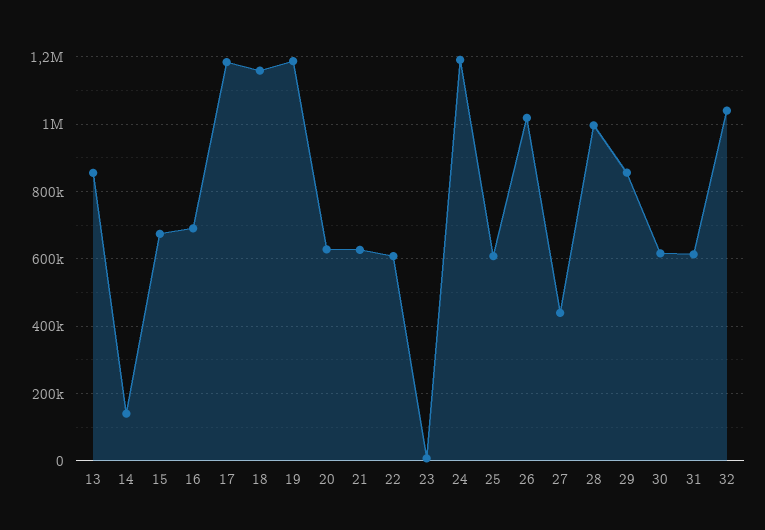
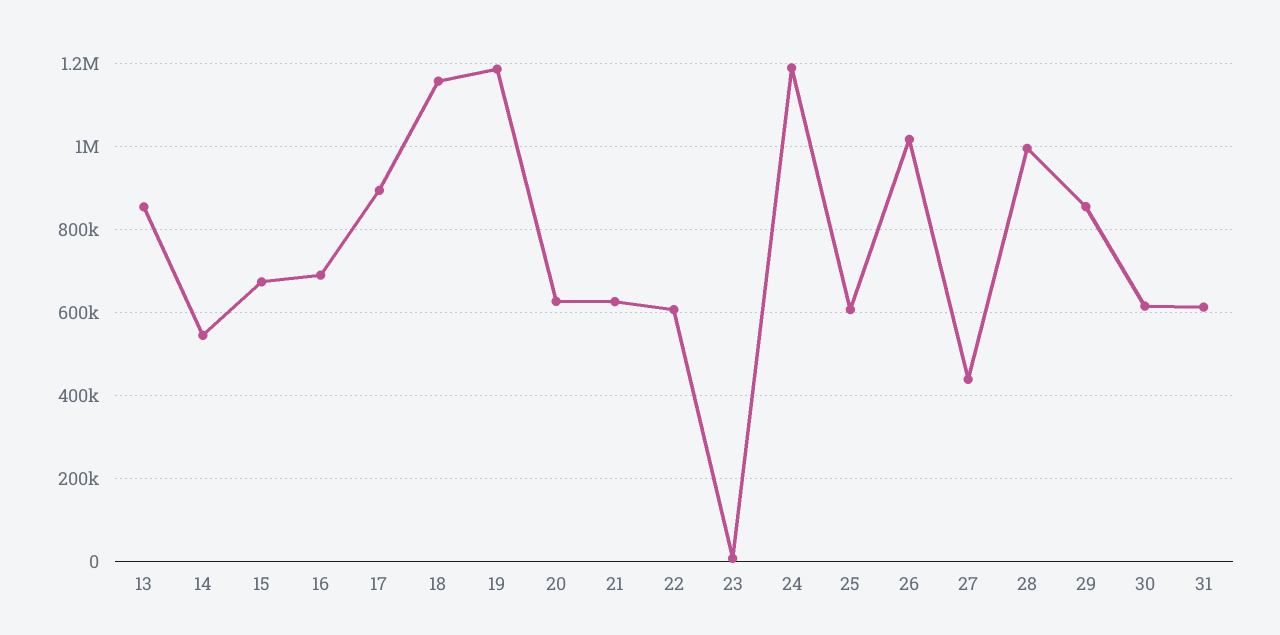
14: 140000 -> 540000
17: 1180000 -> 900000
32: 1040000 -> none

